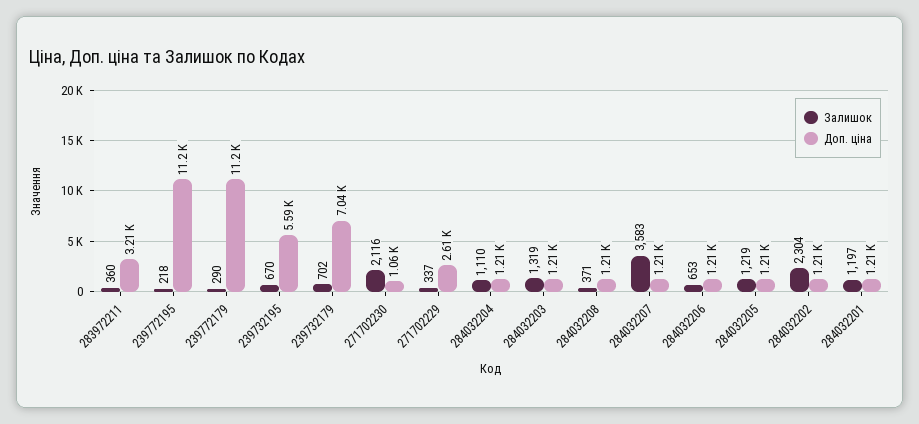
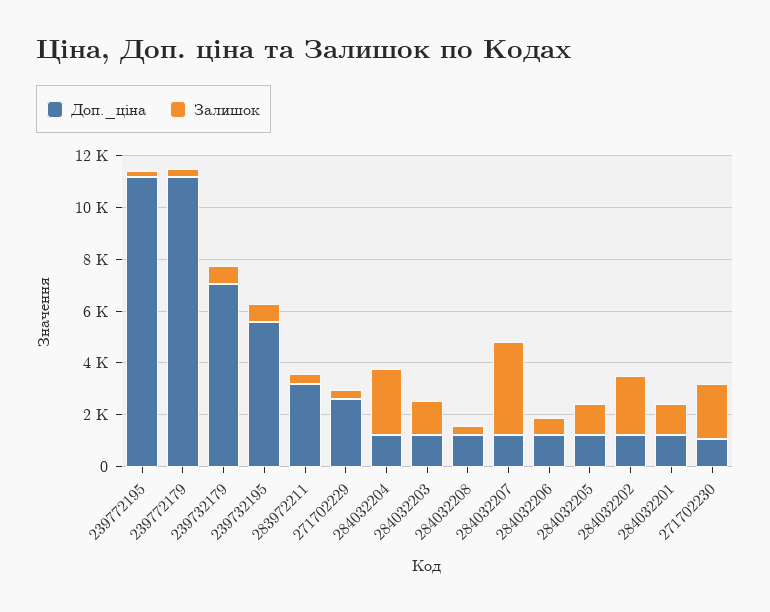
Залишок, 284032204: 1110 -> 2500

